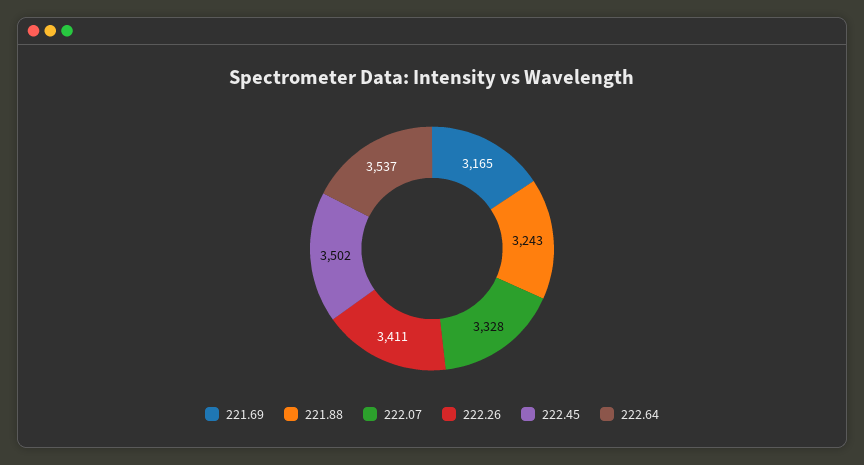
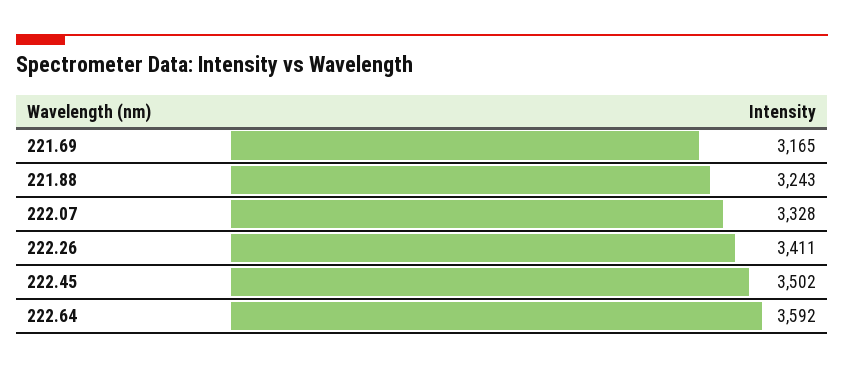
222.64: 3537 -> 3592

